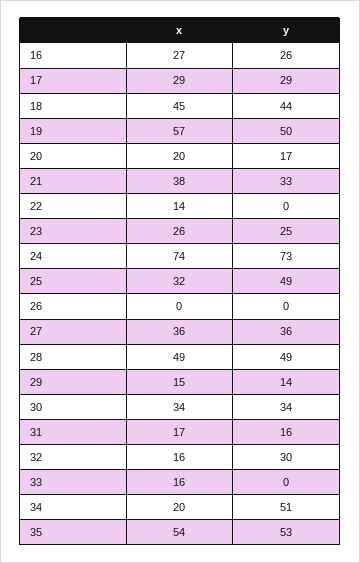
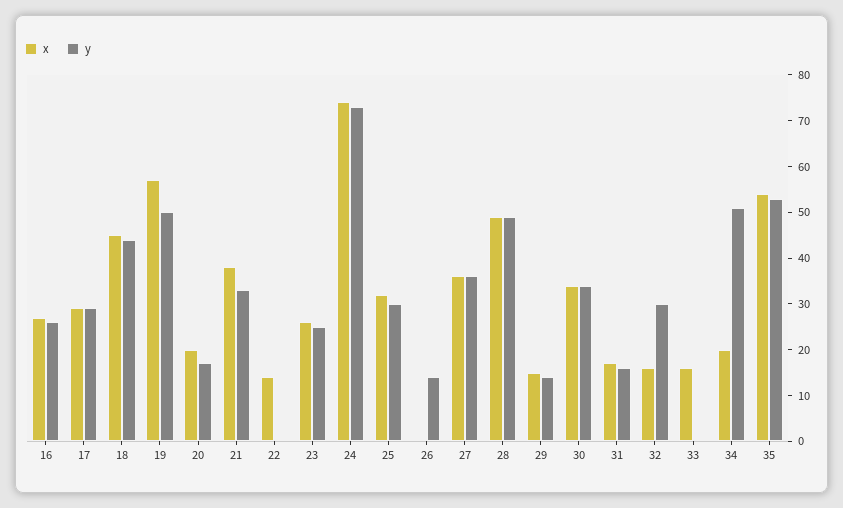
y, 25: 49 -> 30
y, 26: 0 -> 15

